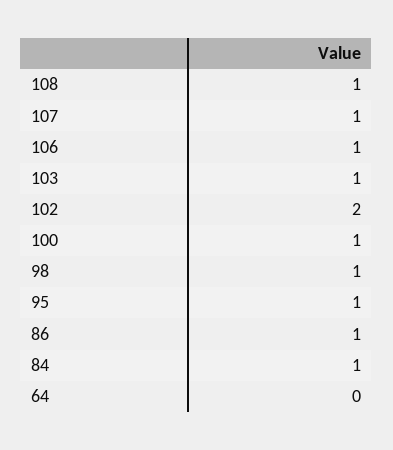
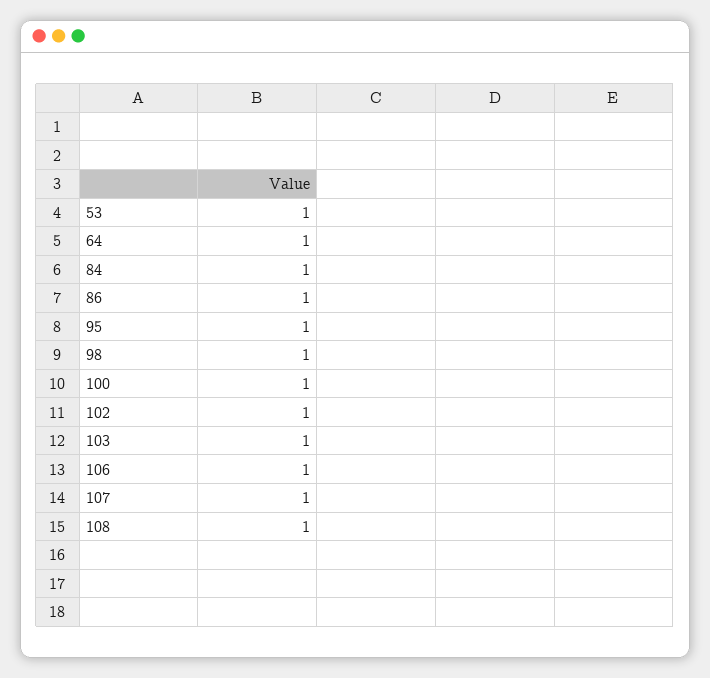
102: 2 -> 1
64: 0 -> 1
53: none -> 1

